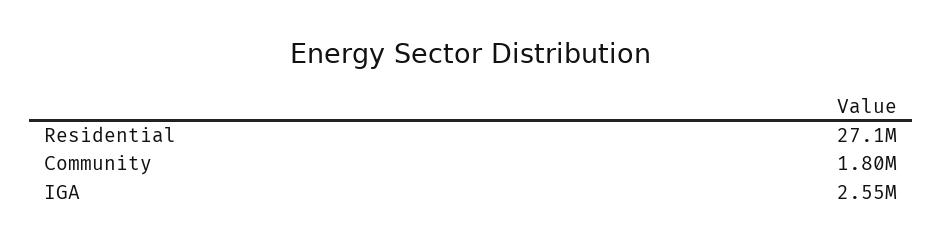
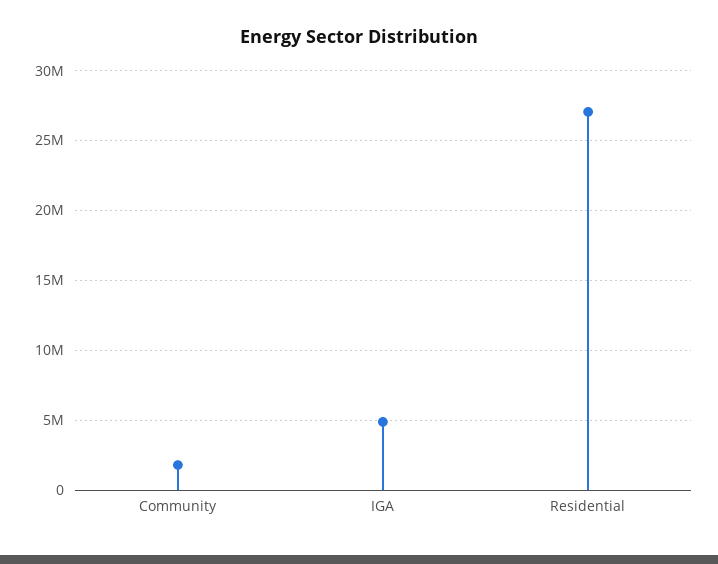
IGA: 2550000 -> 5000000

